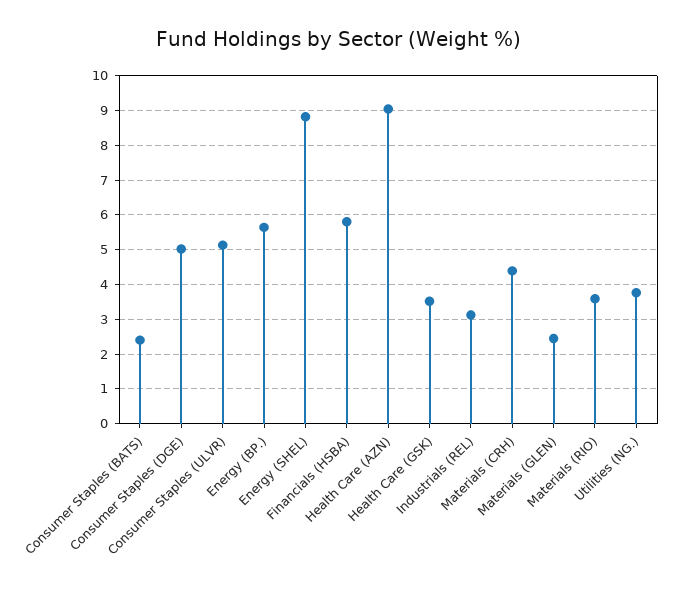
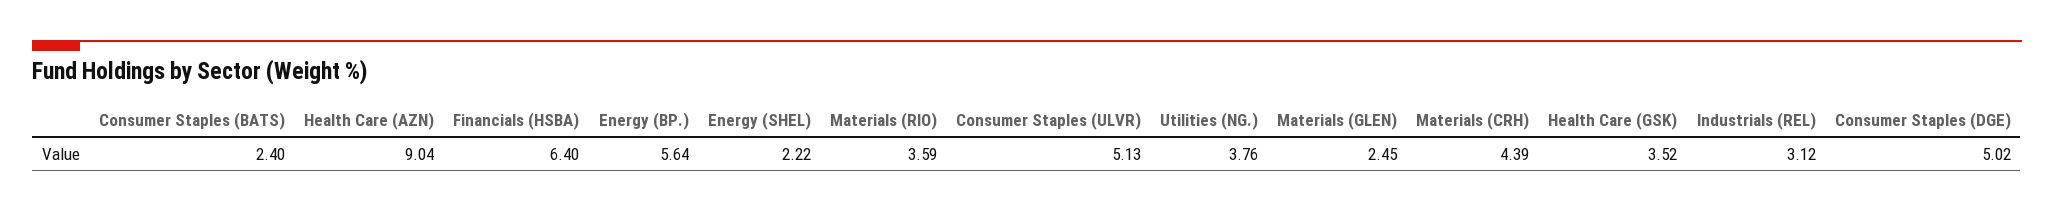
Energy (SHEL): 8.8 -> 2.22
Financials (HSBA): 5.8 -> 6.4

